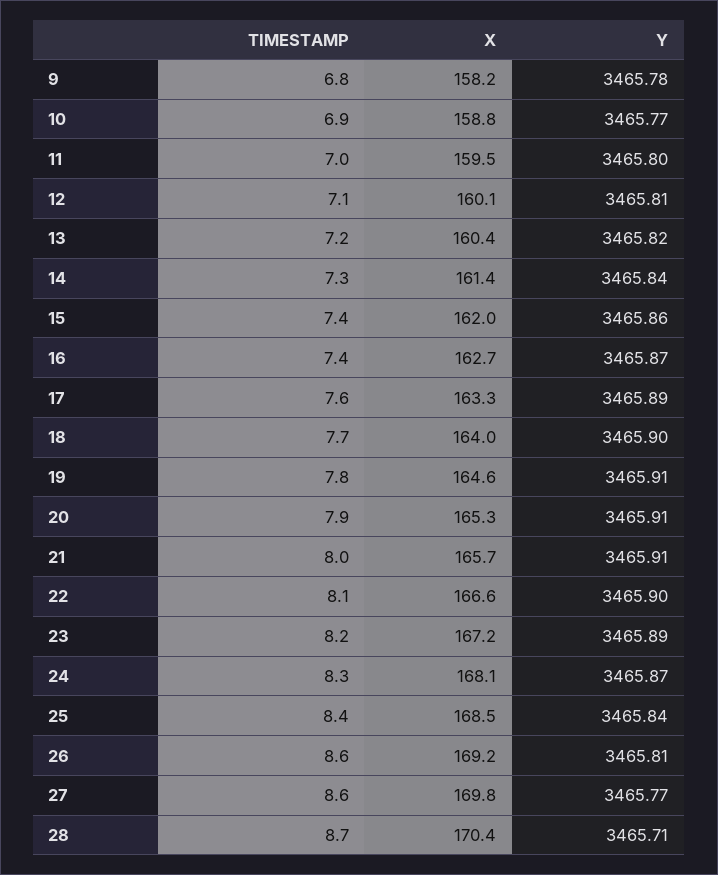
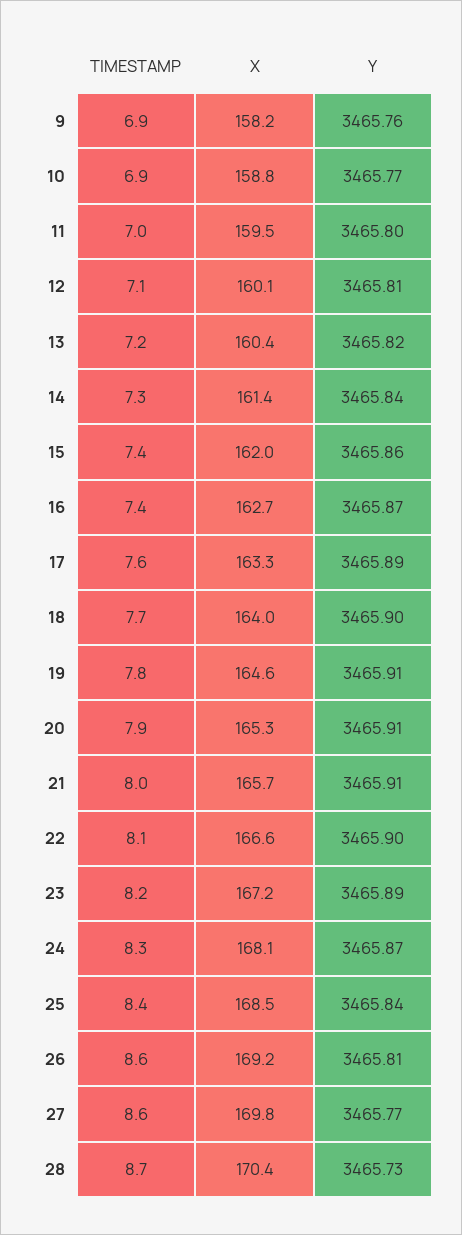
TIMESTAMP, 9: 6.8 -> 6.9
Y, 9: 3465.78 -> 3465.76
Y, 28: 3465.71 -> 3465.73

